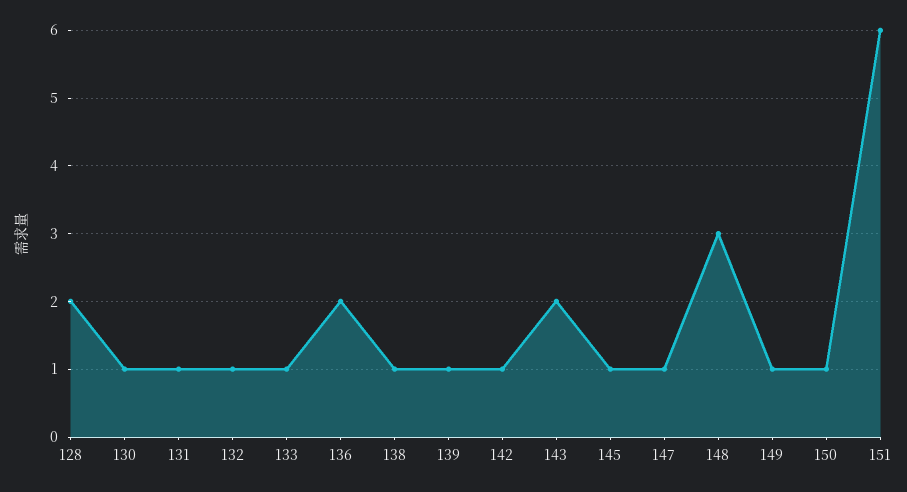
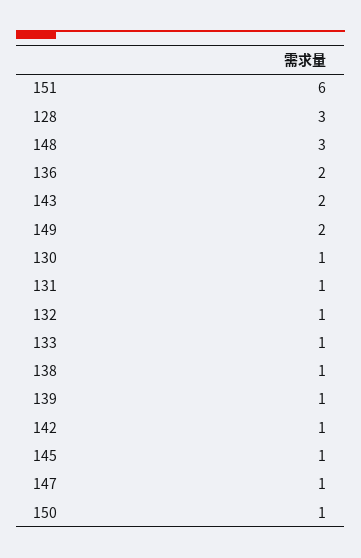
128: 2 -> 3
149: 1 -> 2

